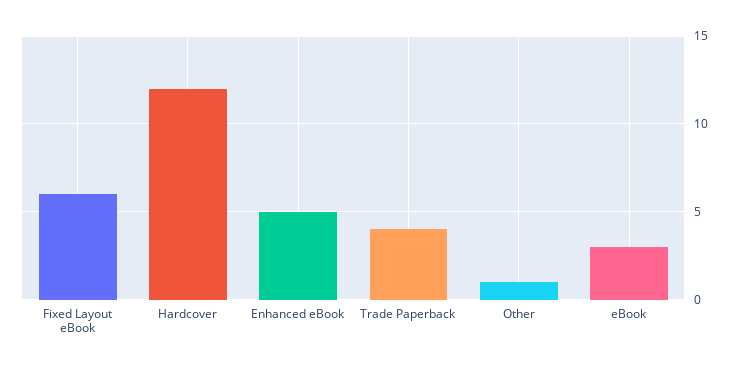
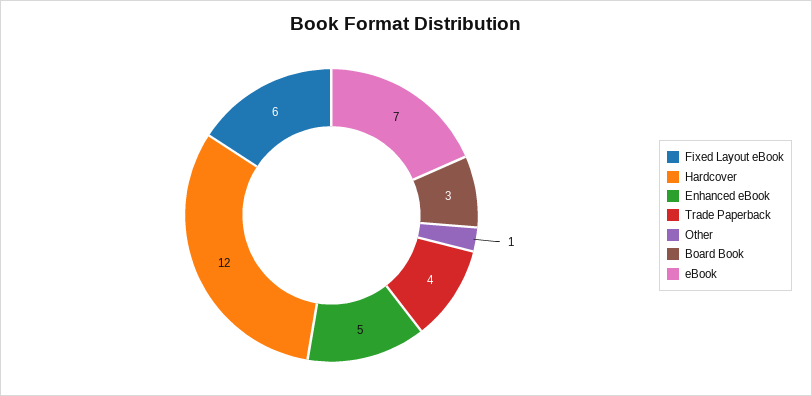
eBook: 3 -> 7
Board Book: none -> 3

